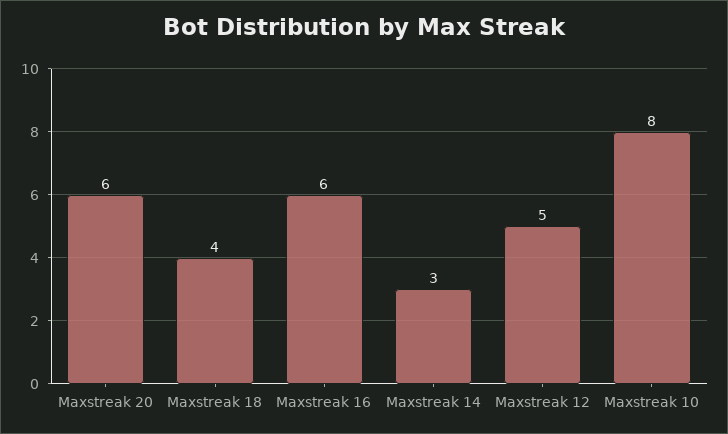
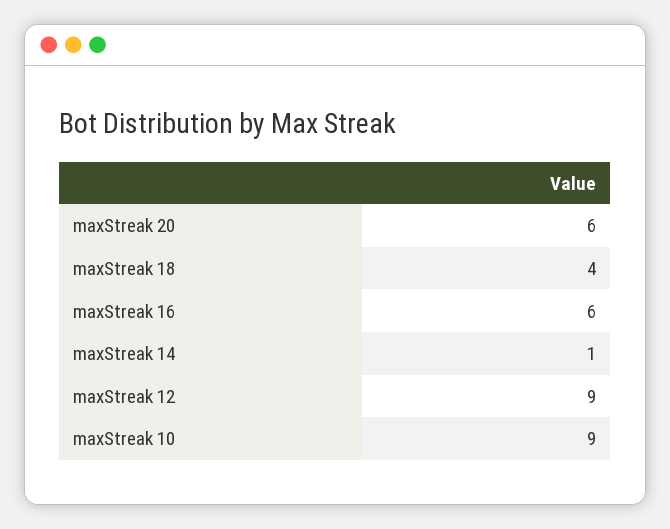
Maxstreak 14: 3 -> 1
Maxstreak 12: 5 -> 9
Maxstreak 10: 8 -> 9

